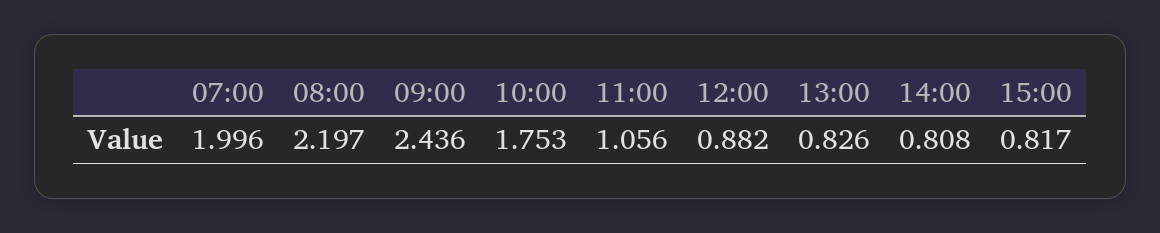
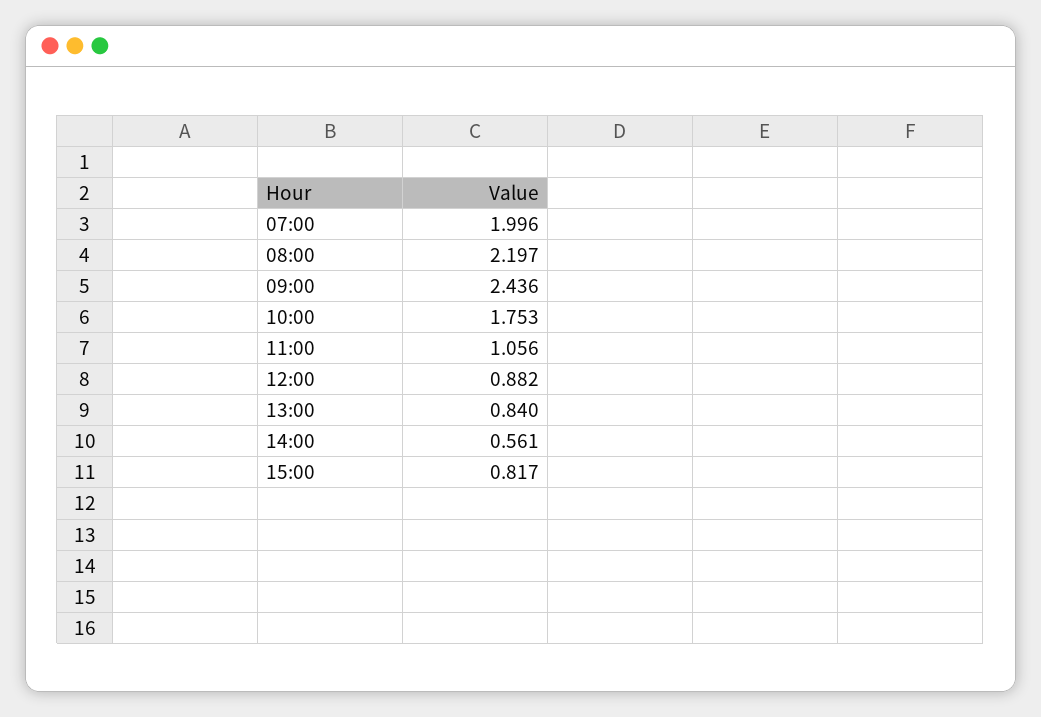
13:00: 0.826 -> 0.84
14:00: 0.808 -> 0.561

